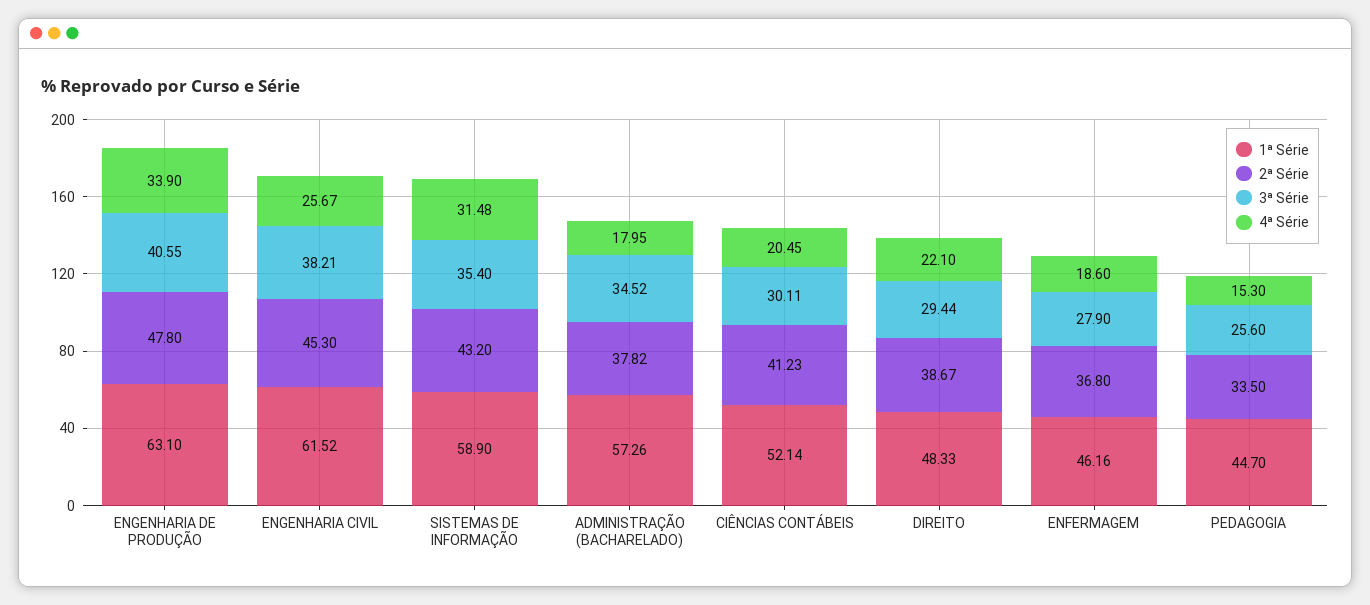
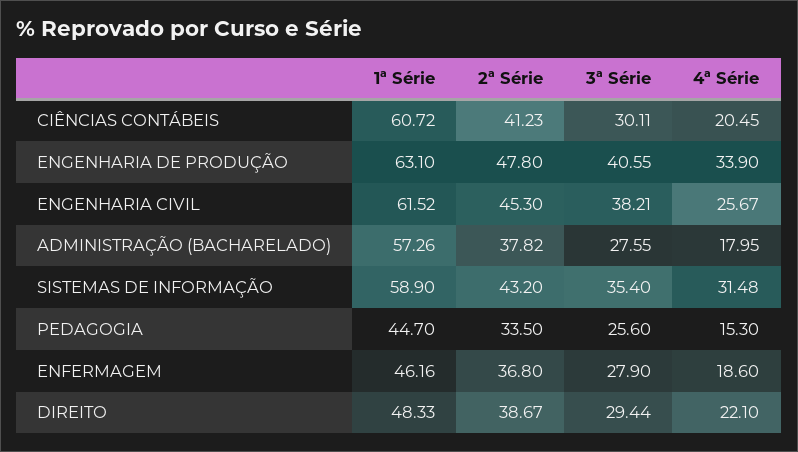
3ª Série, ADMINISTRAÇÃO (BACHARELADO): 34.52 -> 27.55
1ª Série, CIÊNCIAS CONTÁBEIS: 52.14 -> 60.72

